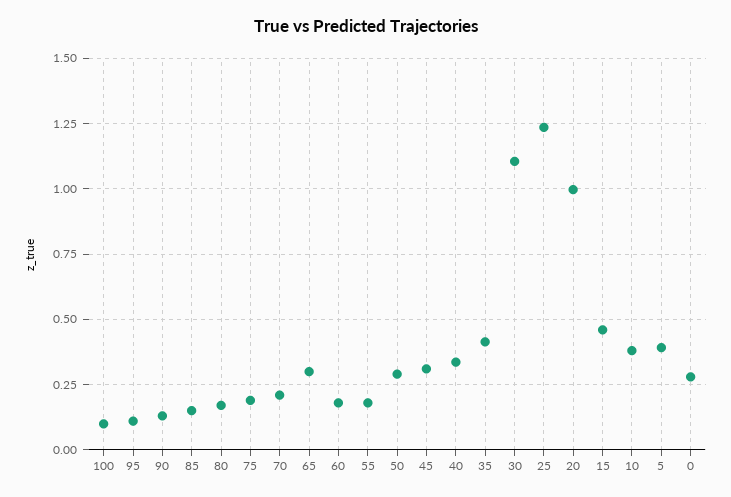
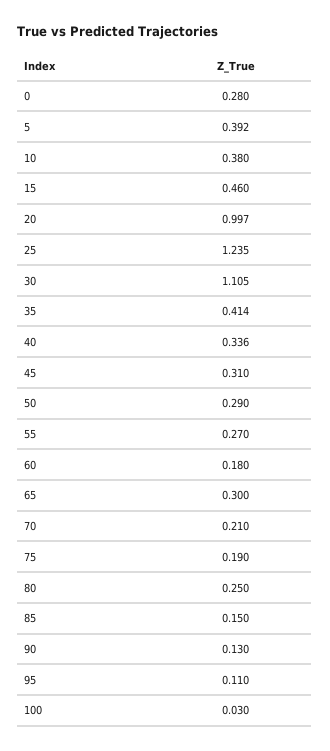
100: 0.1 -> 0.03
80: 0.175 -> 0.25
55: 0.175 -> 0.27

